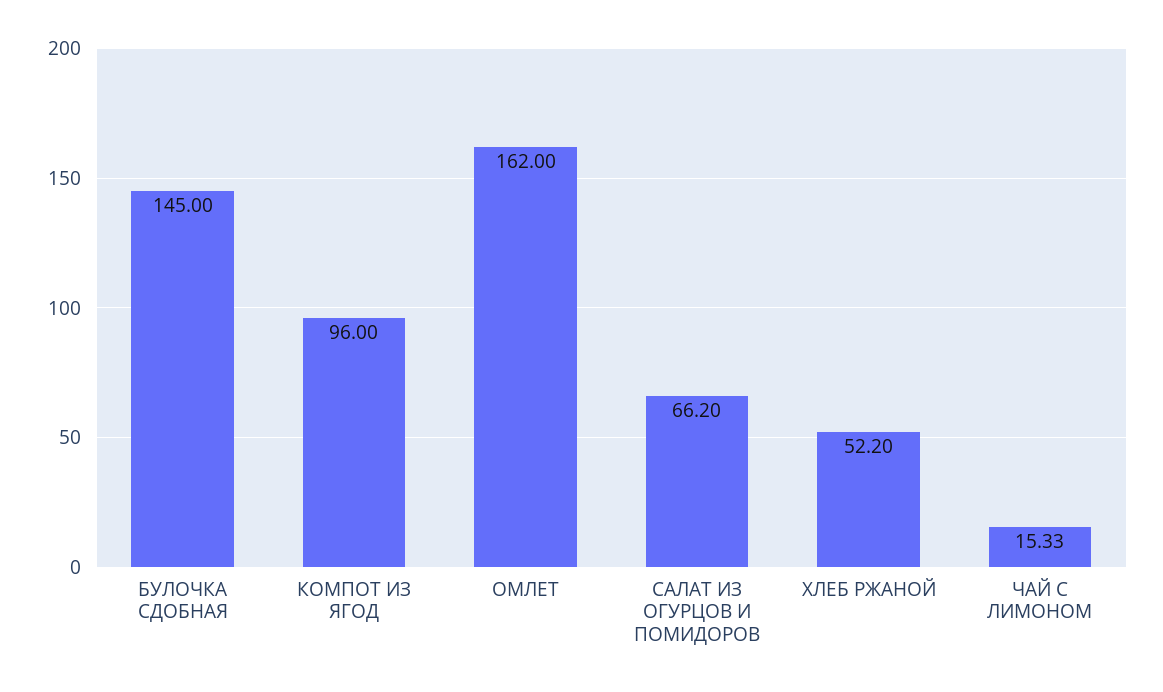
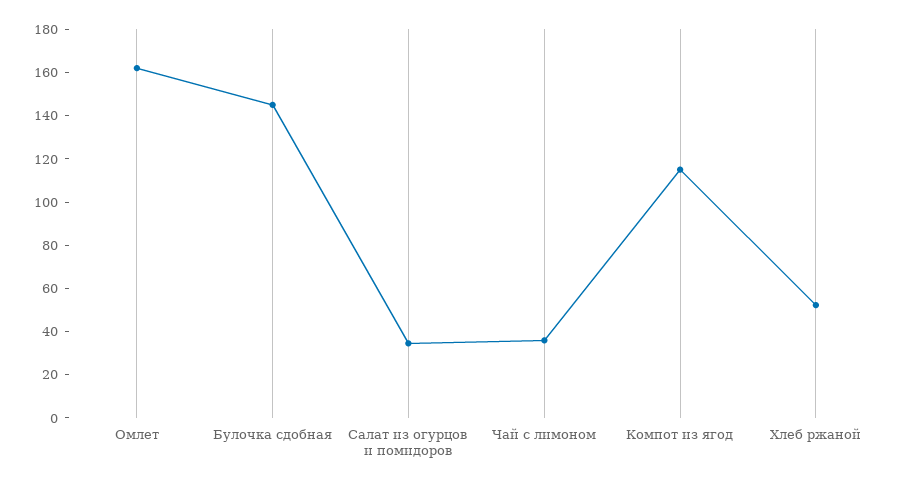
КОМПОТ ИЗ ЯГОД: 96 -> 115
САЛАТ ИЗ ОГУРЦОВ И ПОМИДОРОВ: 66.2 -> 35
ЧАЙ С ЛИМОНОМ: 15.33 -> 35

